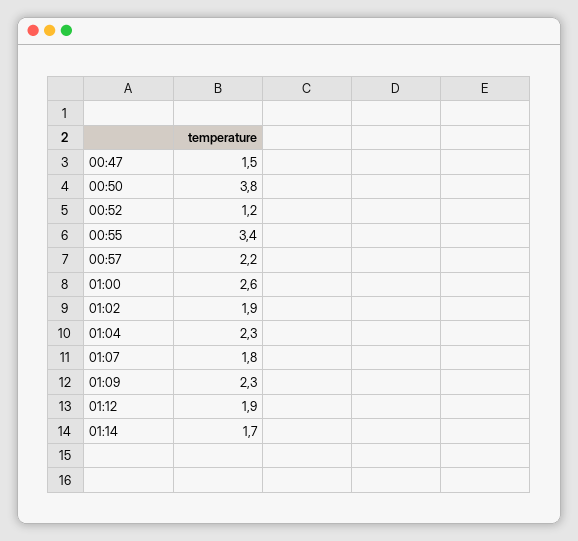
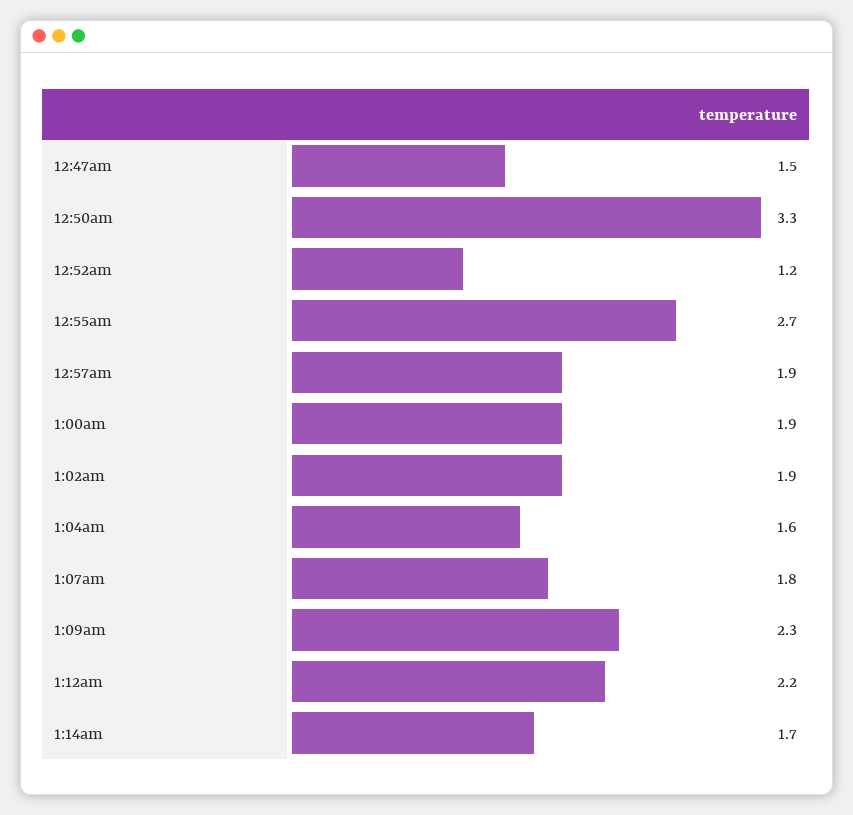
00:50: 3.8 -> 3.3
00:55: 3.4 -> 2.7
00:57: 2.2 -> 1.9
01:00: 2.6 -> 1.9
01:04: 2.3 -> 1.6
01:12: 1.9 -> 2.2

